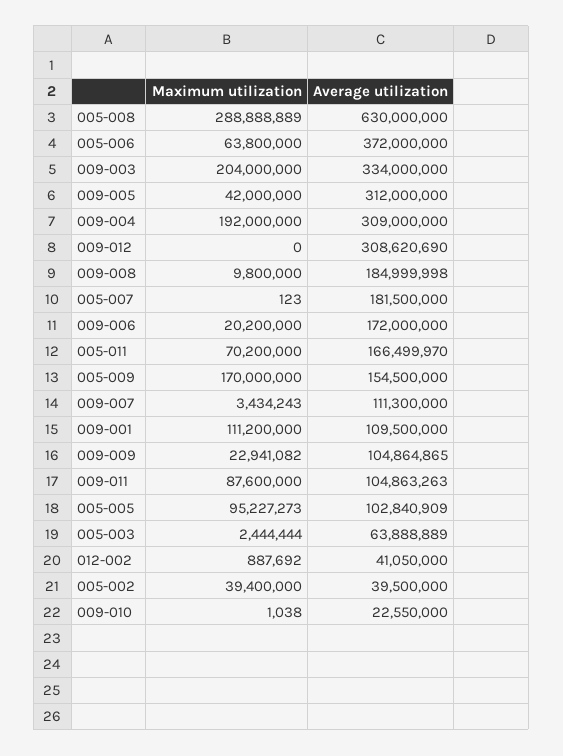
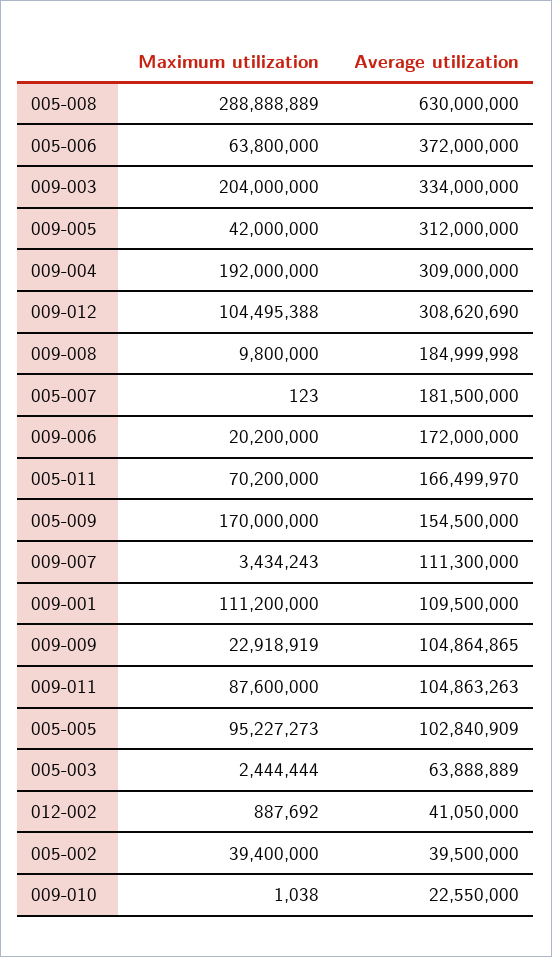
Maximum utilization, 009-012: 0 -> 104495388
Maximum utilization, 009-009: 22941082 -> 22918919

